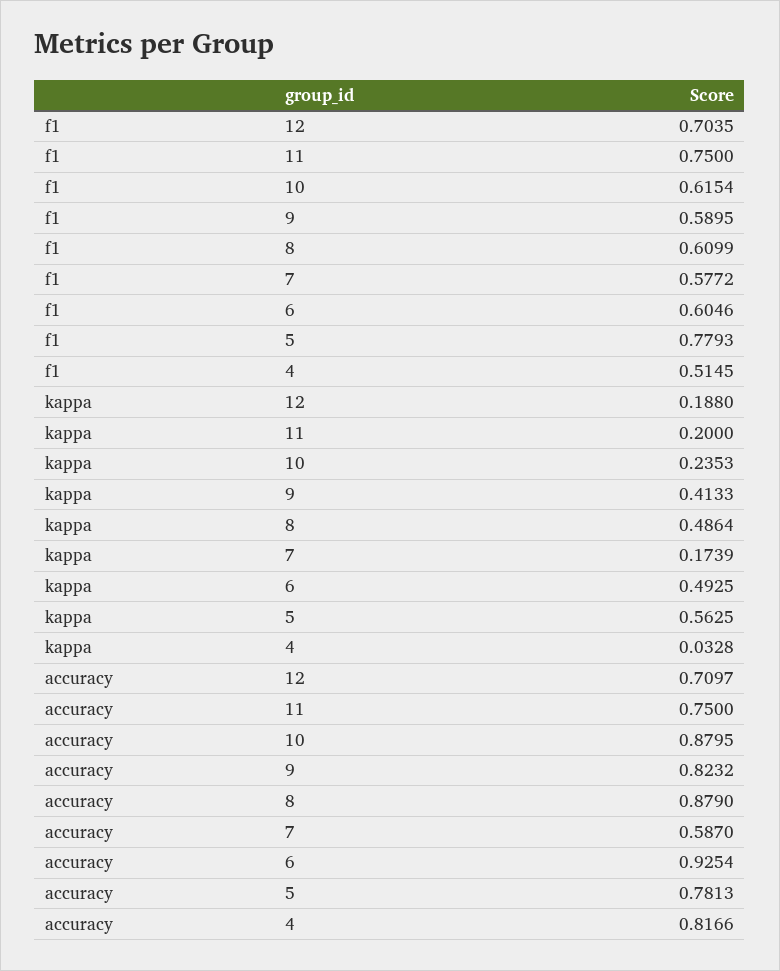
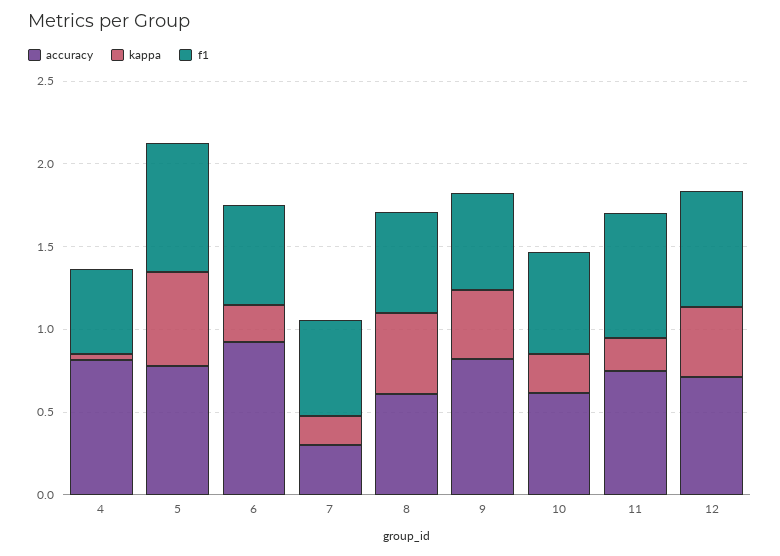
kappa, 12: 0.188 -> 0.4
kappa, 6: 0.4925 -> 0.2
accuracy, 10: 0.8795 -> 0.6
accuracy, 8: 0.879 -> 0.6
accuracy, 7: 0.587 -> 0.3

